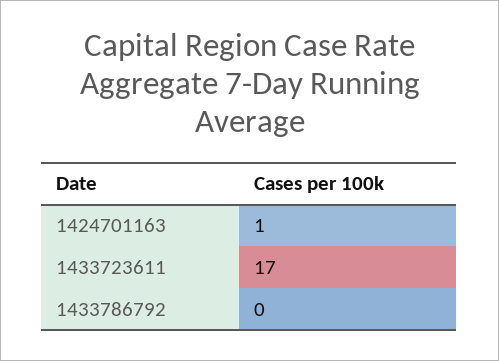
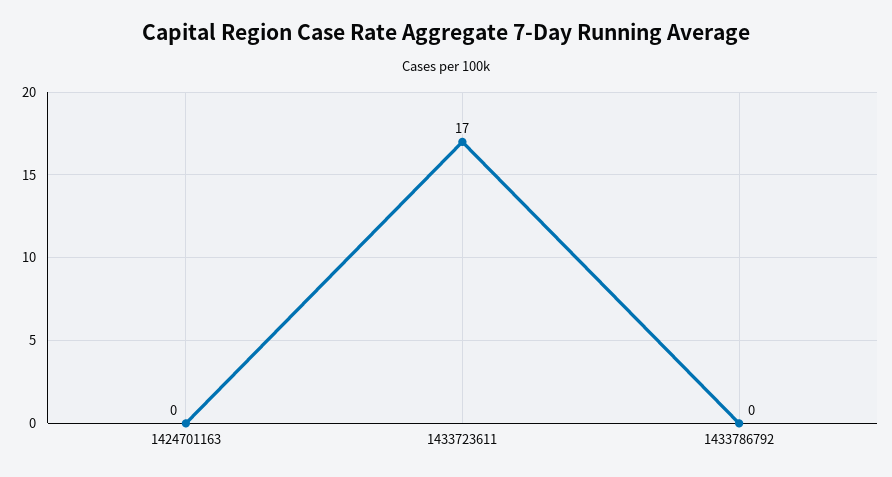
1424701163: 1 -> 0

